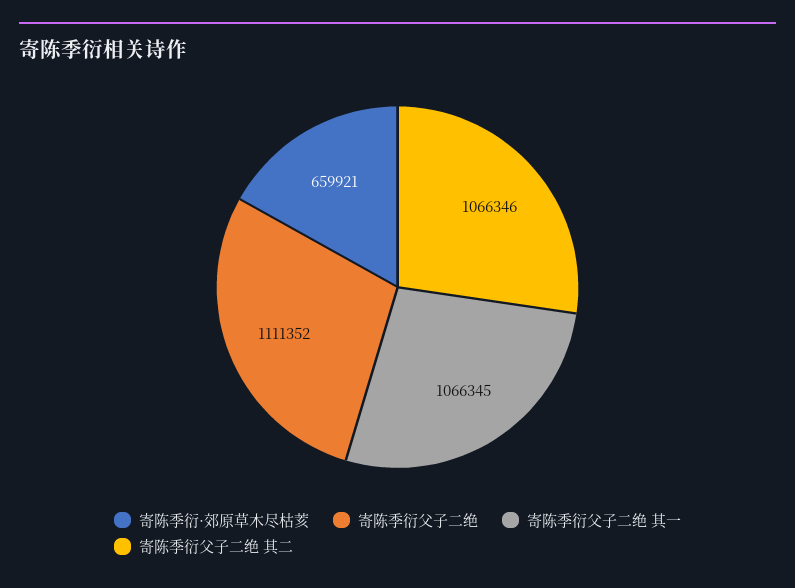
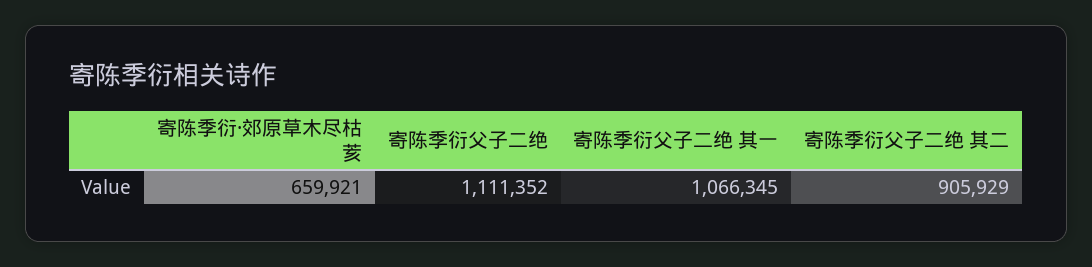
寄陈季衍父子二绝 其二: 1066346 -> 905929

